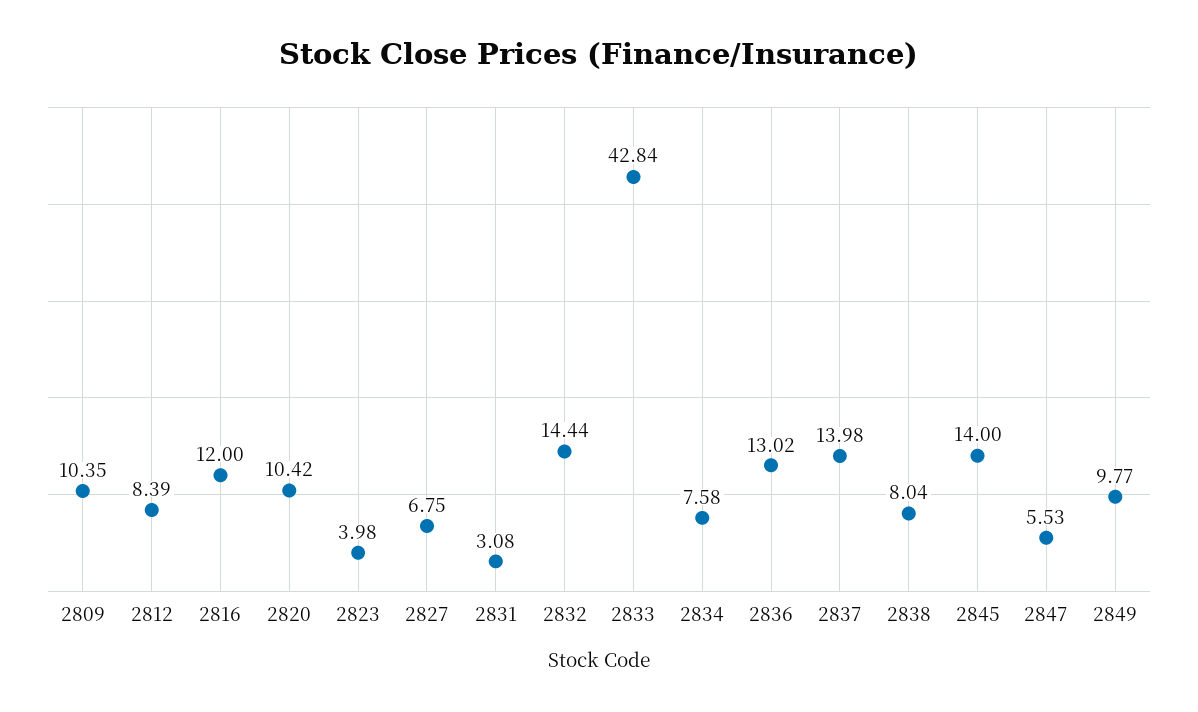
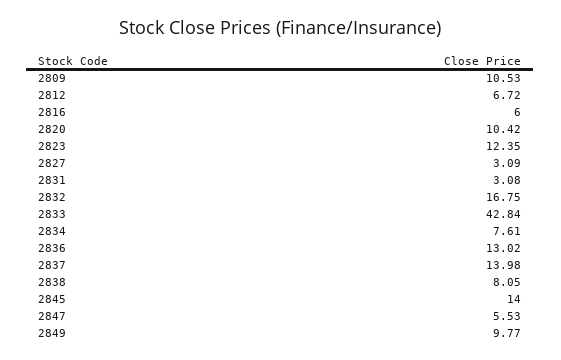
2809: 10.35 -> 10.53
2812: 8.39 -> 6.72
2816: 12 -> 6
2823: 3.98 -> 12.35
2827: 6.75 -> 3.09
2832: 14.44 -> 16.75
2834: 7.58 -> 7.61
2838: 8.04 -> 8.05

